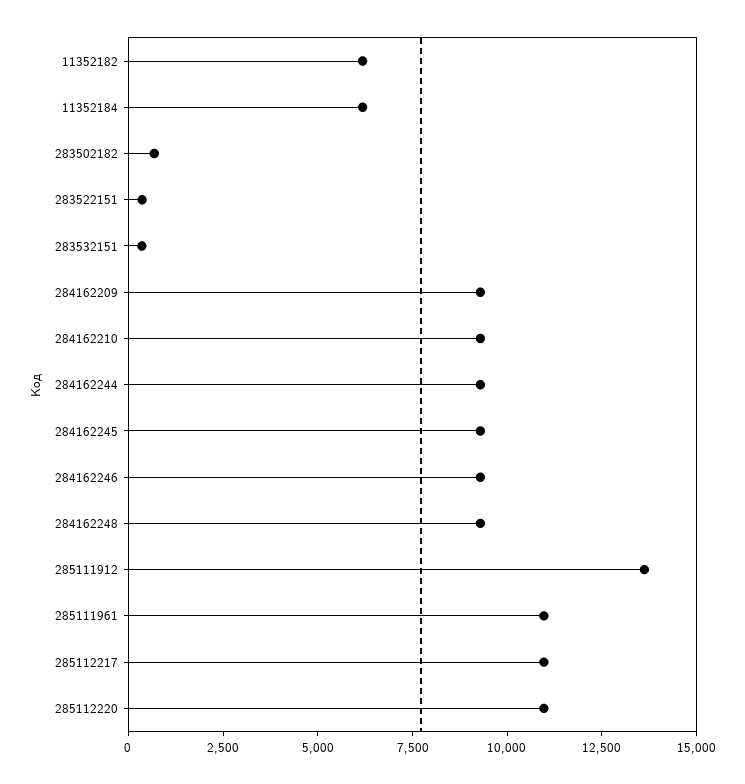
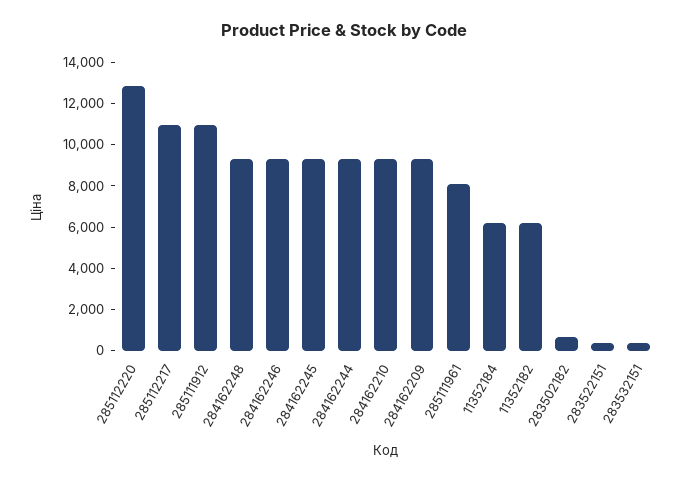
285111912: 13500 -> 11000
285111961: 11000 -> 8000
285112220: 11000 -> 13000

